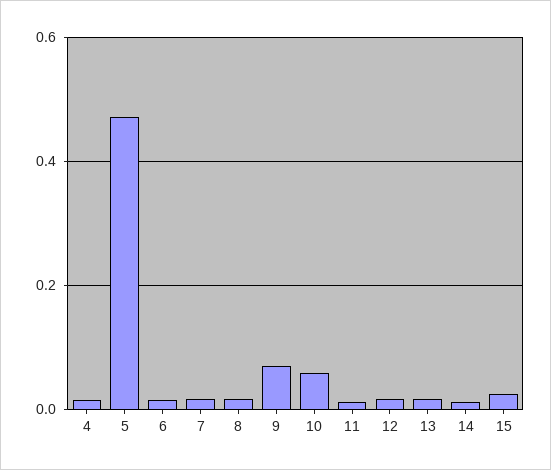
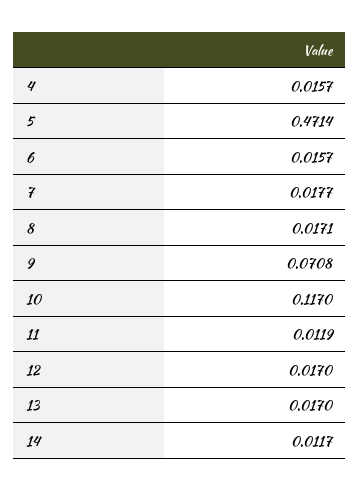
10: 0.06 -> 0.117
15: 0.02 -> none

